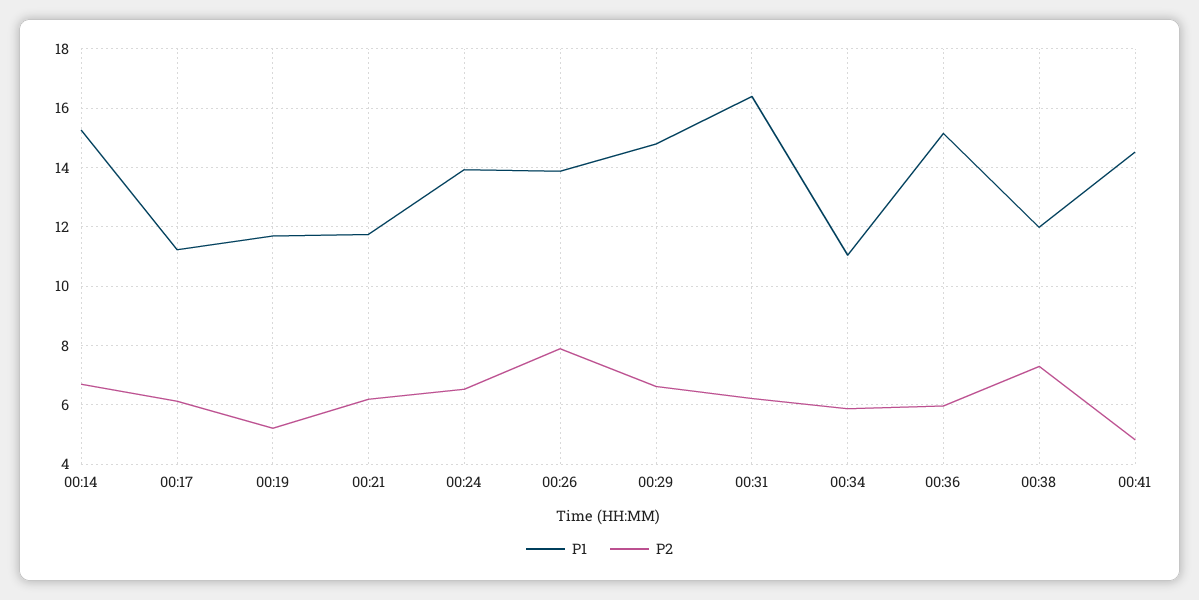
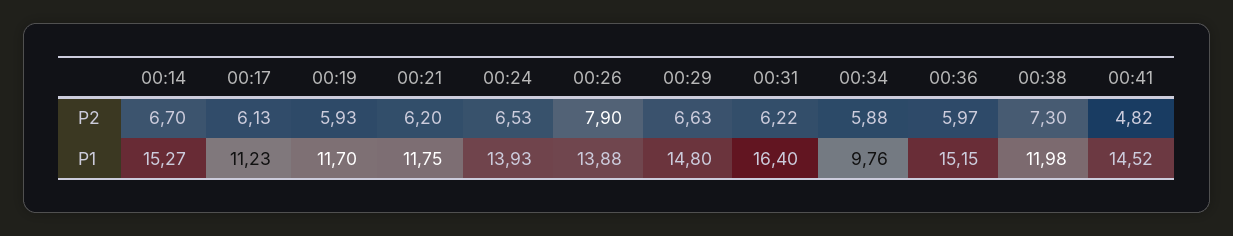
P2, 00:19: 5.25 -> 5.93
P1, 00:34: 11 -> 9.76

